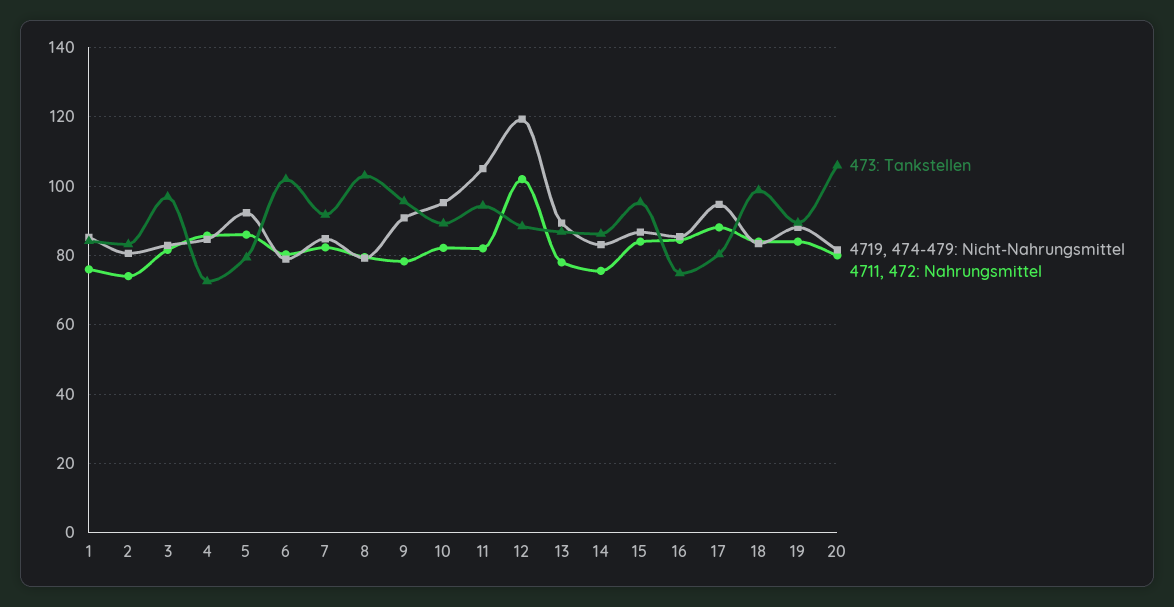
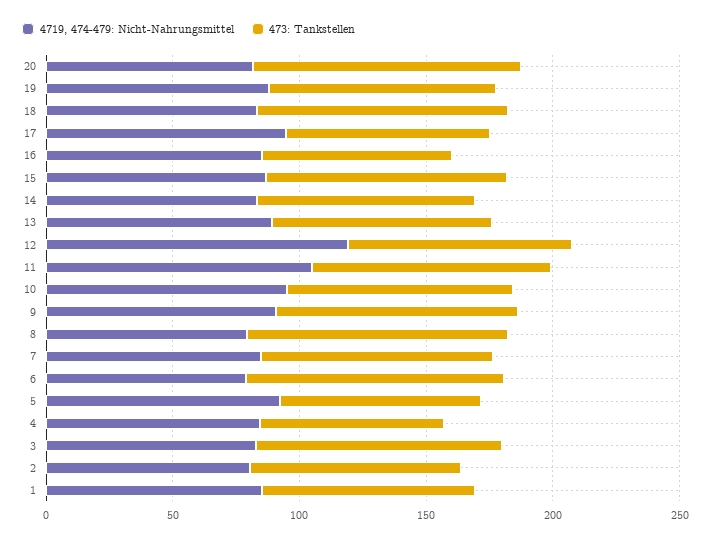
4711, 472: Nahrungsmittel, 1: 76 -> none
4711, 472: Nahrungsmittel, 2: 74 -> none
4711, 472: Nahrungsmittel, 3: 82 -> none
4711, 472: Nahrungsmittel, 4: 86 -> none
4711, 472: Nahrungsmittel, 5: 86 -> none
4711, 472: Nahrungsmittel, 6: 80 -> none
4711, 472: Nahrungsmittel, 7: 82 -> none
4711, 472: Nahrungsmittel, 8: 80 -> none
4711, 472: Nahrungsmittel, 9: 78 -> none
4711, 472: Nahrungsmittel, 10: 82 -> none
4711, 472: Nahrungsmittel, 11: 82 -> none
4711, 472: Nahrungsmittel, 12: 102 -> none
4711, 472: Nahrungsmittel, 13: 78 -> none
4711, 472: Nahrungsmittel, 14: 76 -> none
4711, 472: Nahrungsmittel, 15: 84 -> none
4711, 472: Nahrungsmittel, 16: 84 -> none
4711, 472: Nahrungsmittel, 17: 88 -> none
4711, 472: Nahrungsmittel, 18: 84 -> none
4711, 472: Nahrungsmittel, 19: 84 -> none
4711, 472: Nahrungsmittel, 20: 80 -> none

